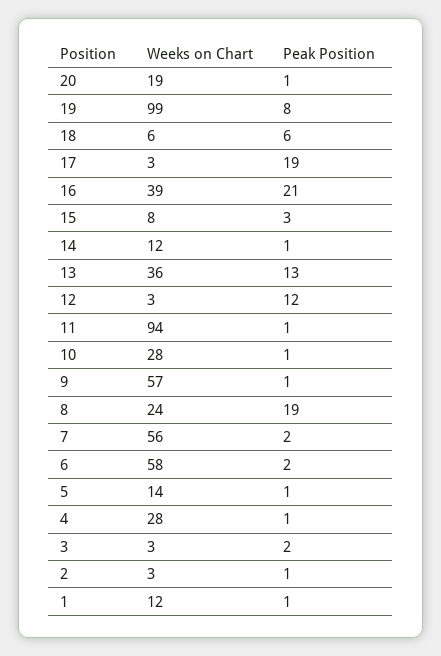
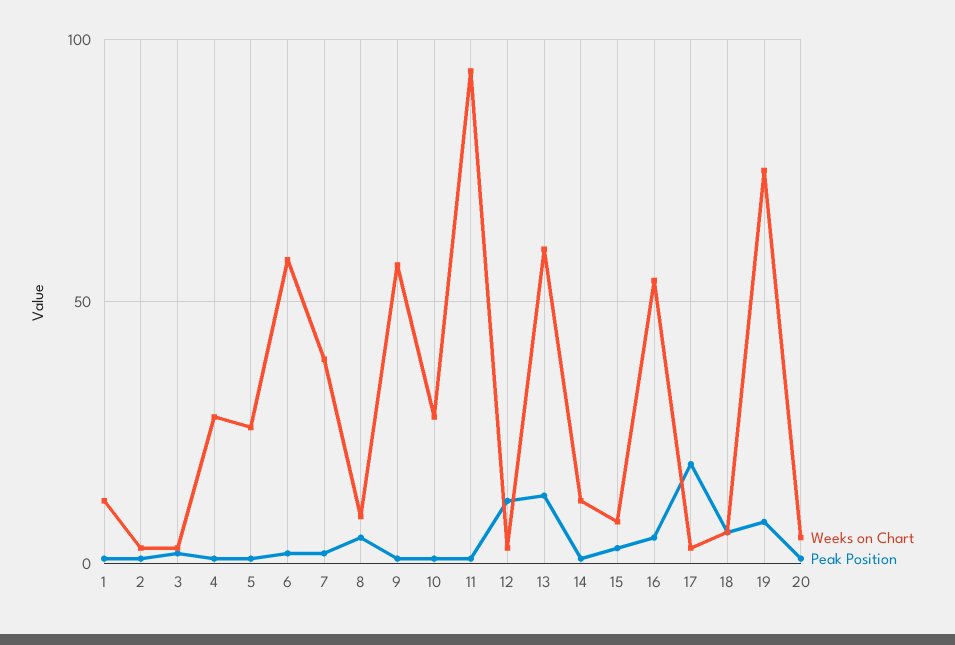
Weeks on Chart, 20: 19 -> 5
Weeks on Chart, 19: 99 -> 75
Weeks on Chart, 16: 39 -> 55
Peak Position, 16: 21 -> 5
Weeks on Chart, 13: 36 -> 60
Weeks on Chart, 8: 24 -> 10
Peak Position, 8: 19 -> 5
Weeks on Chart, 7: 56 -> 40
Weeks on Chart, 5: 14 -> 25

